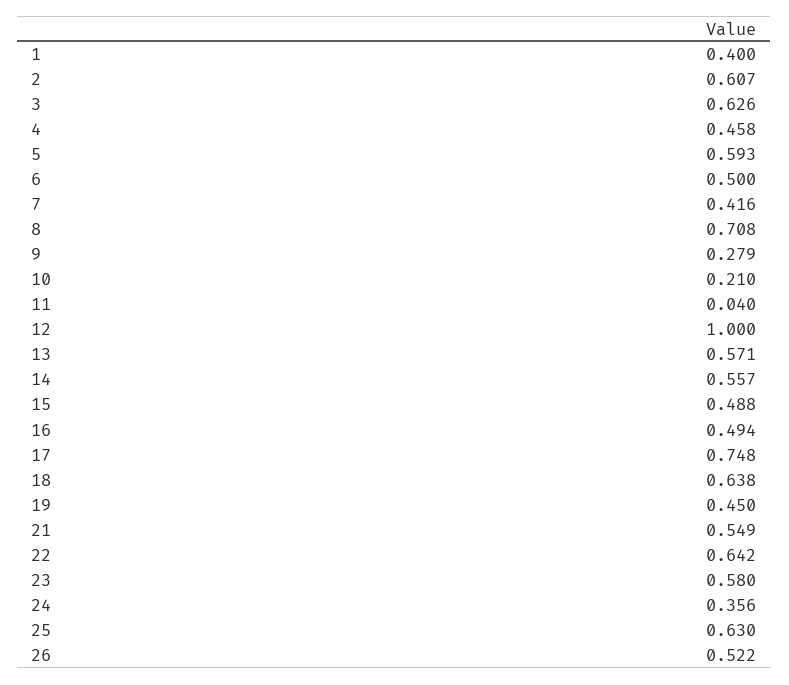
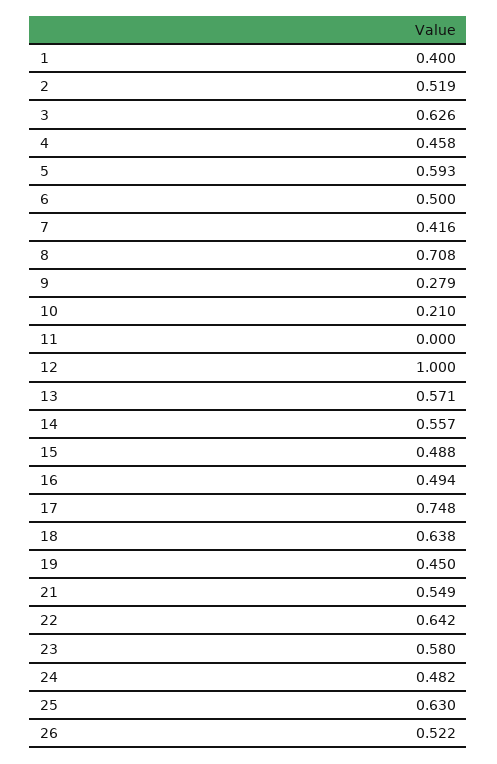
2: 0.607 -> 0.519
11: 0.04 -> 0
24: 0.356 -> 0.482

